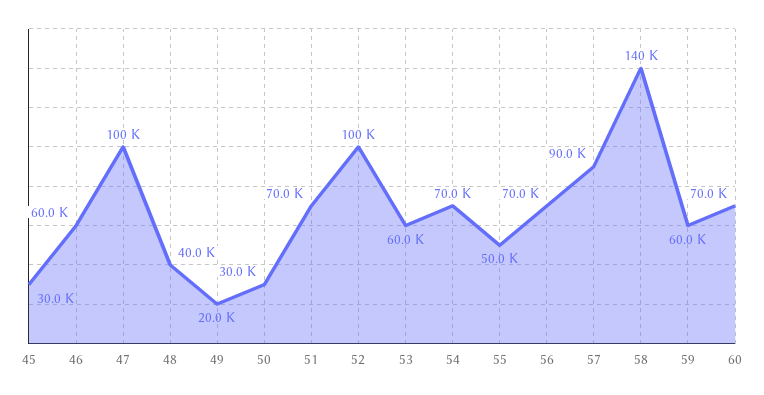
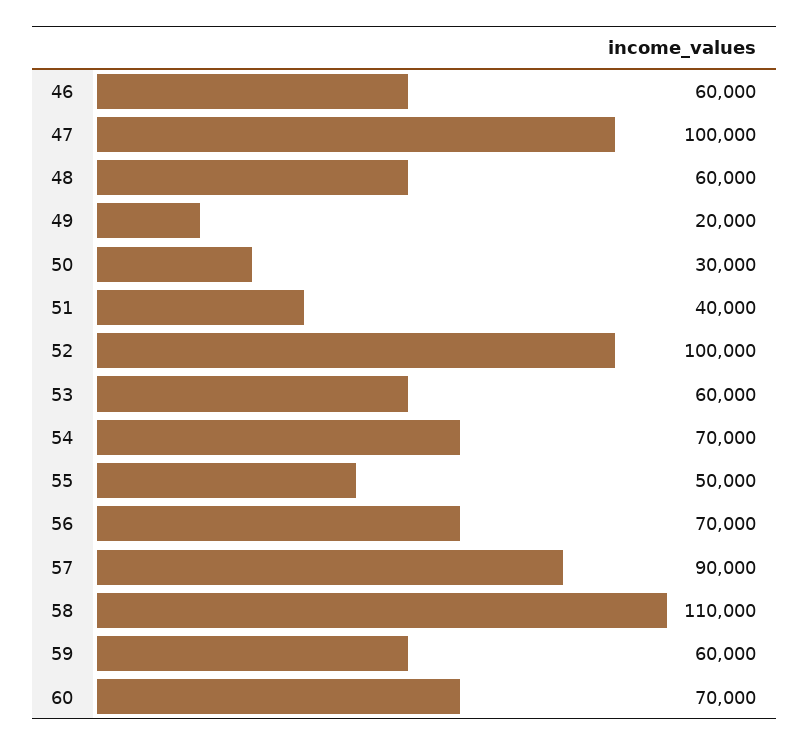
45: 30000 -> none
48: 40000 -> 60000
51: 70000 -> 40000
58: 140000 -> 110000

